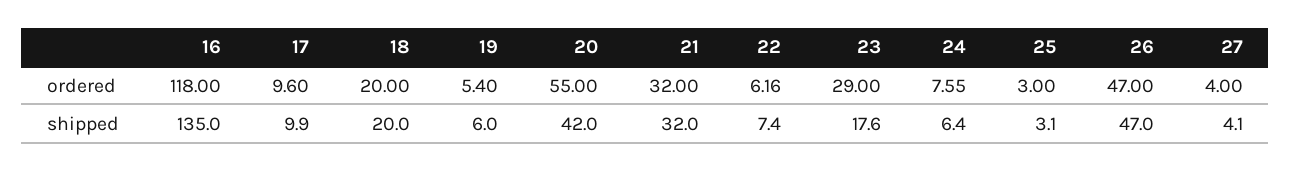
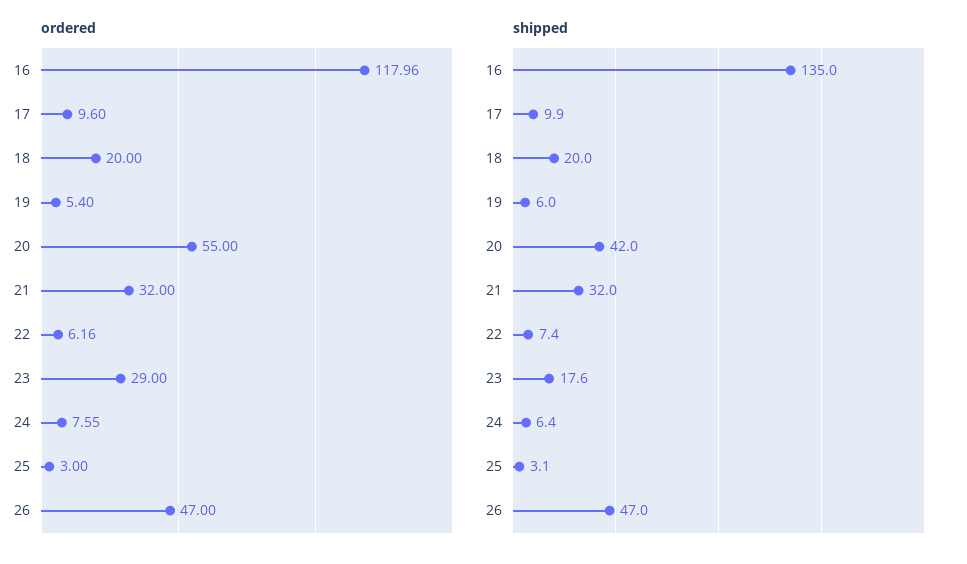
ordered, 16: 118 -> 117.96
ordered, 27: 4 -> none
shipped, 27: 4.1 -> none

